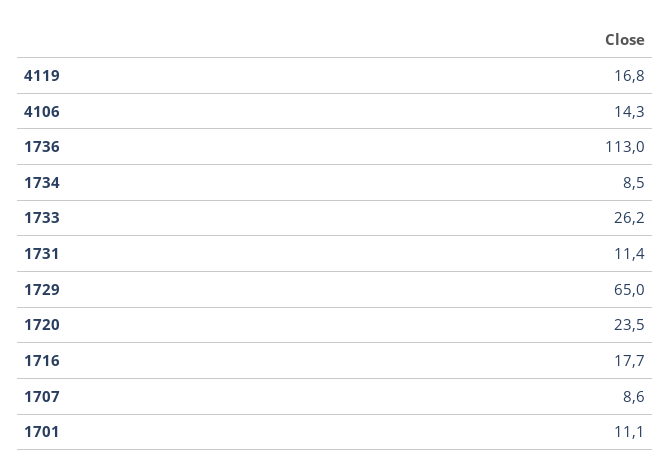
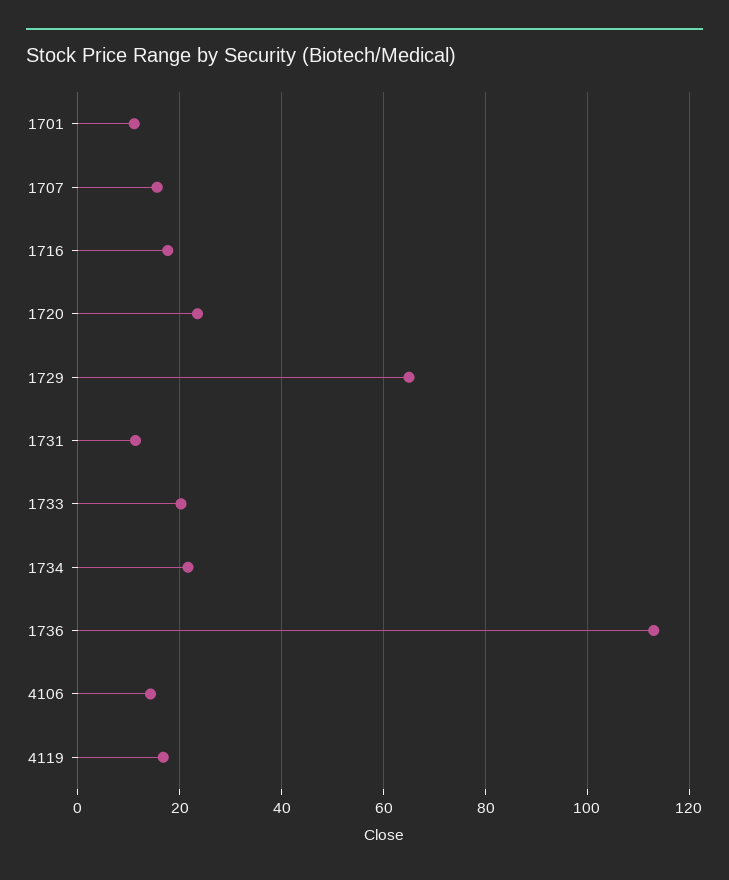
1734: 8.5 -> 22
1733: 26.2 -> 20
1707: 8.6 -> 16

